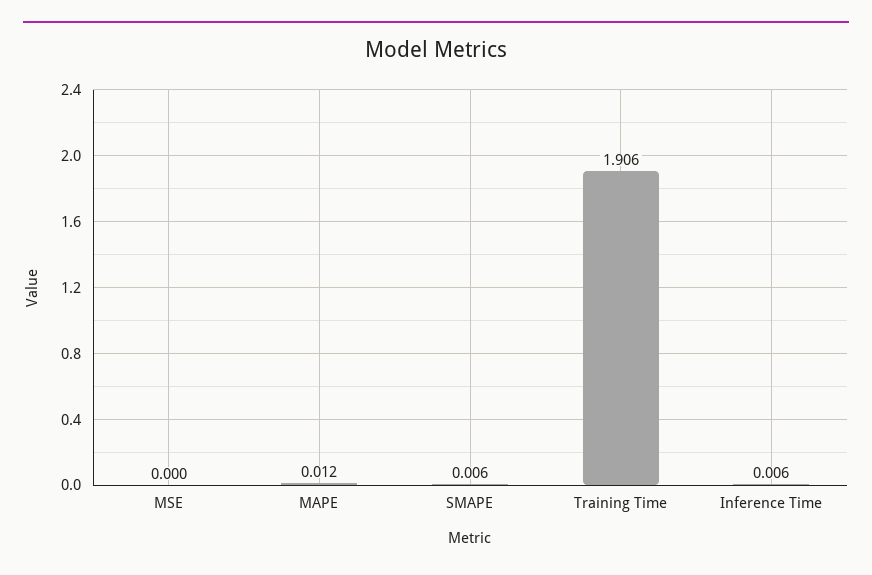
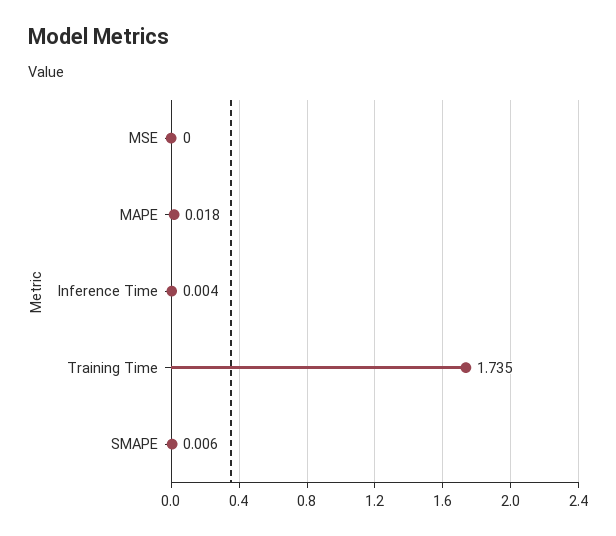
MAPE: 0.012 -> 0.018
Training Time: 1.906 -> 1.735
Inference Time: 0.006 -> 0.004

